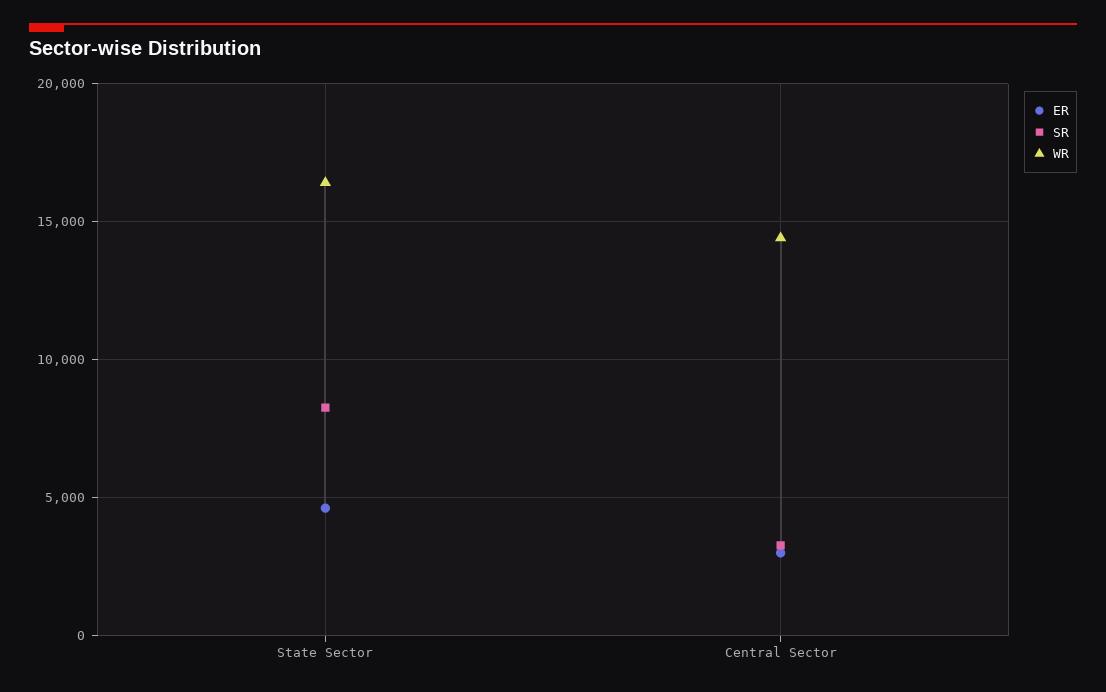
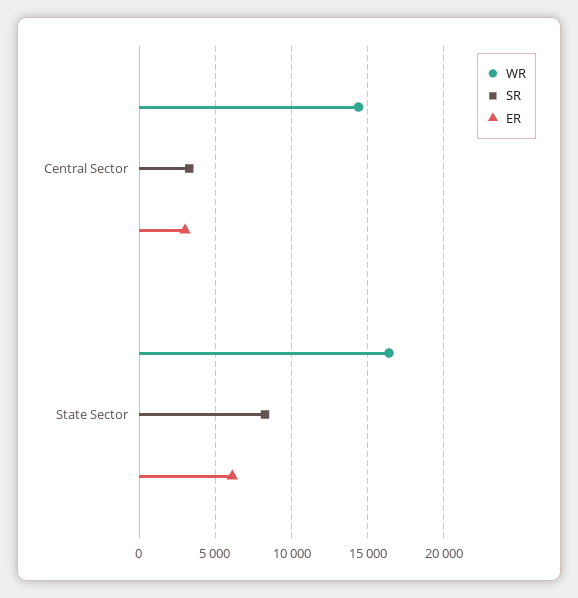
ER, State Sector: 4500 -> 6000

